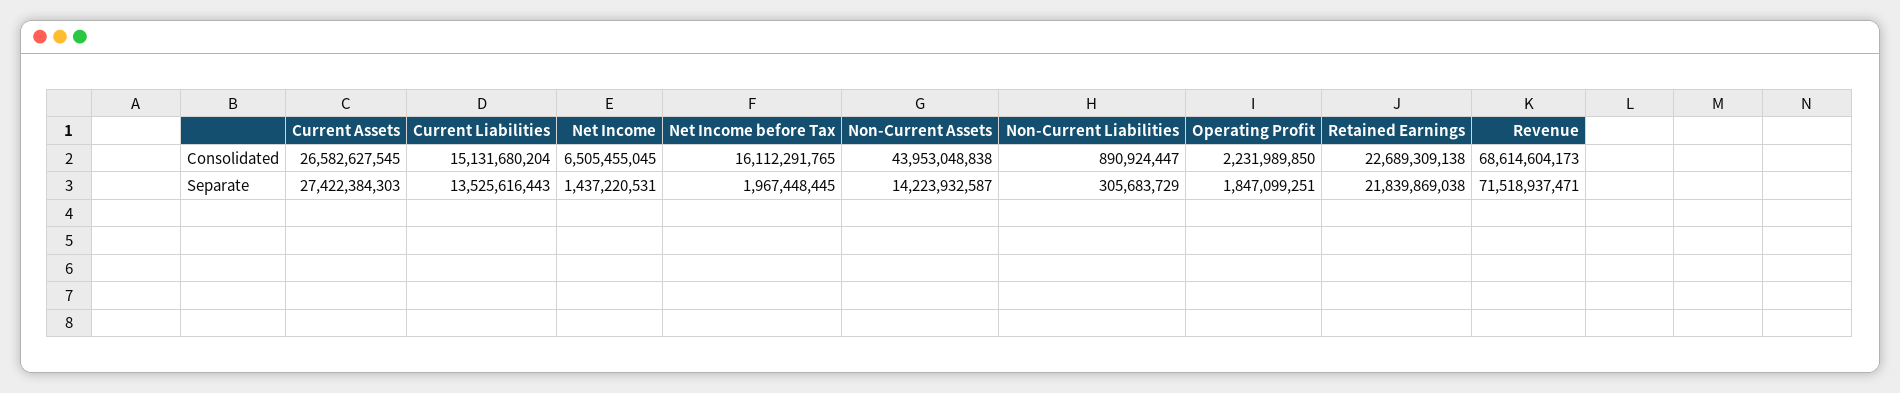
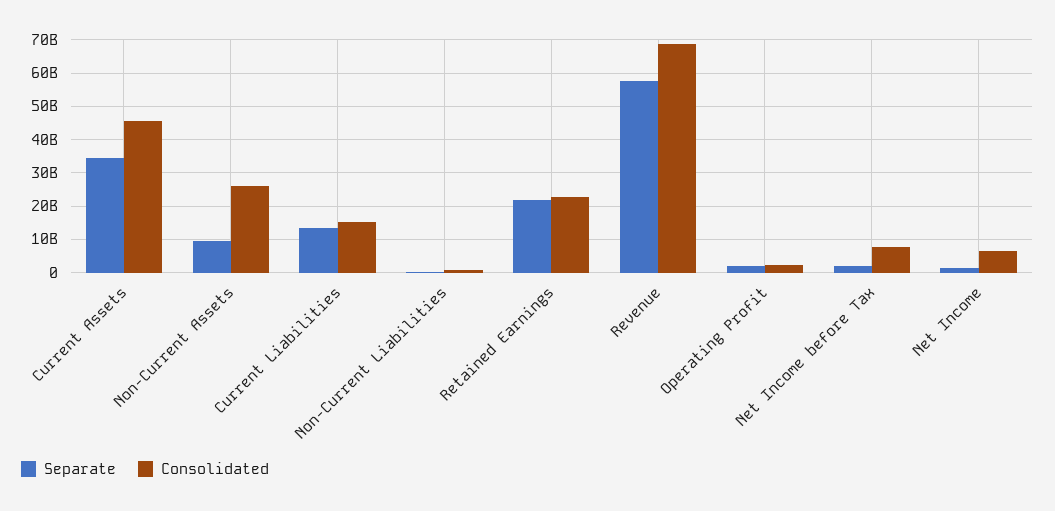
Consolidated, Current Assets: 26582627545 -> 46000000000
Consolidated, Net Income before Tax: 16112291765 -> 8000000000
Consolidated, Non-Current Assets: 43953048838 -> 26000000000
Separate, Current Assets: 27422384303 -> 34000000000
Separate, Non-Current Assets: 14223932587 -> 10000000000
Separate, Revenue: 71518937471 -> 58000000000

